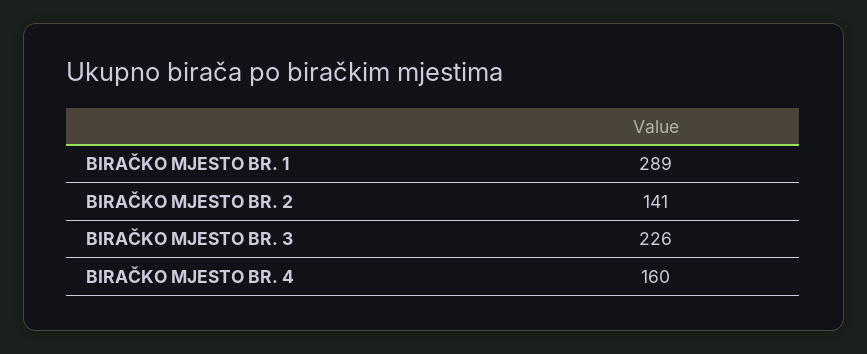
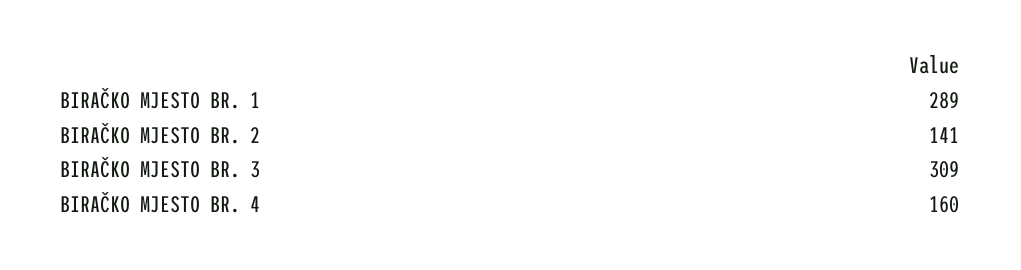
BIRAČKO MJESTO BR. 3: 226 -> 309

